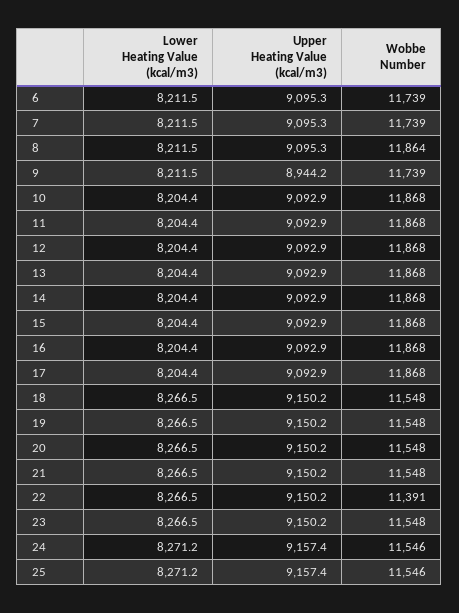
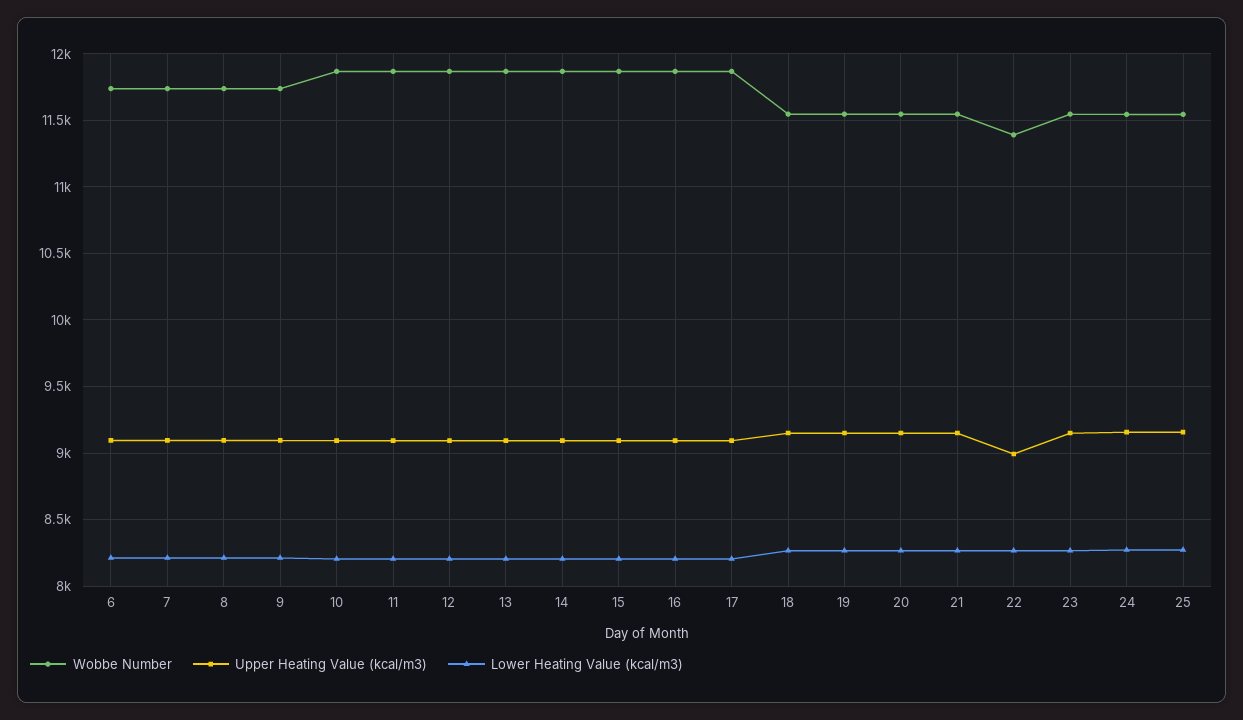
Wobbe Number, 8: 11864 -> 11750
Upper Heating Value (kcal/m3), 9: 8944.2 -> 9100
Upper Heating Value (kcal/m3), 22: 9150.2 -> 9000

